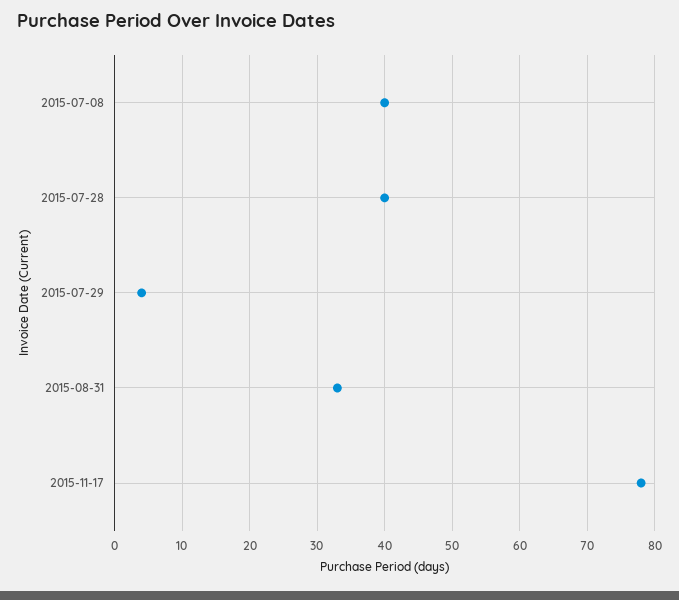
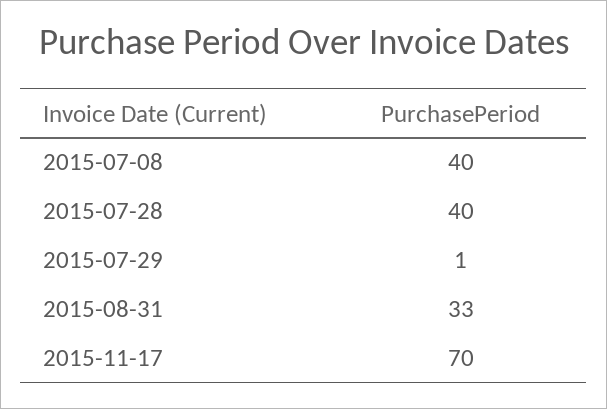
2015-07-29: 4 -> 1
2015-11-17: 78 -> 70

